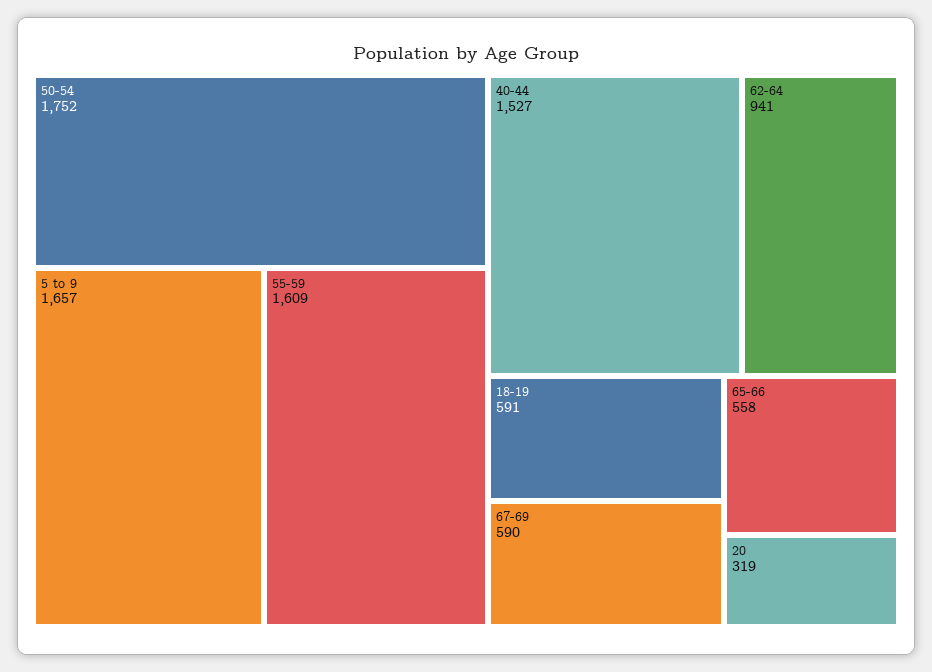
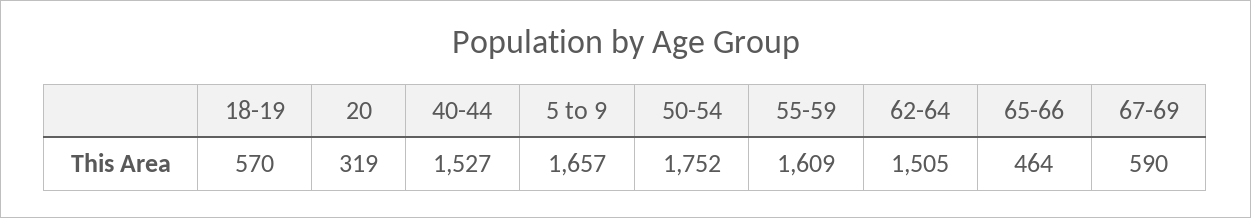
62-64: 941 -> 1505
18-19: 591 -> 570
65-66: 558 -> 464

